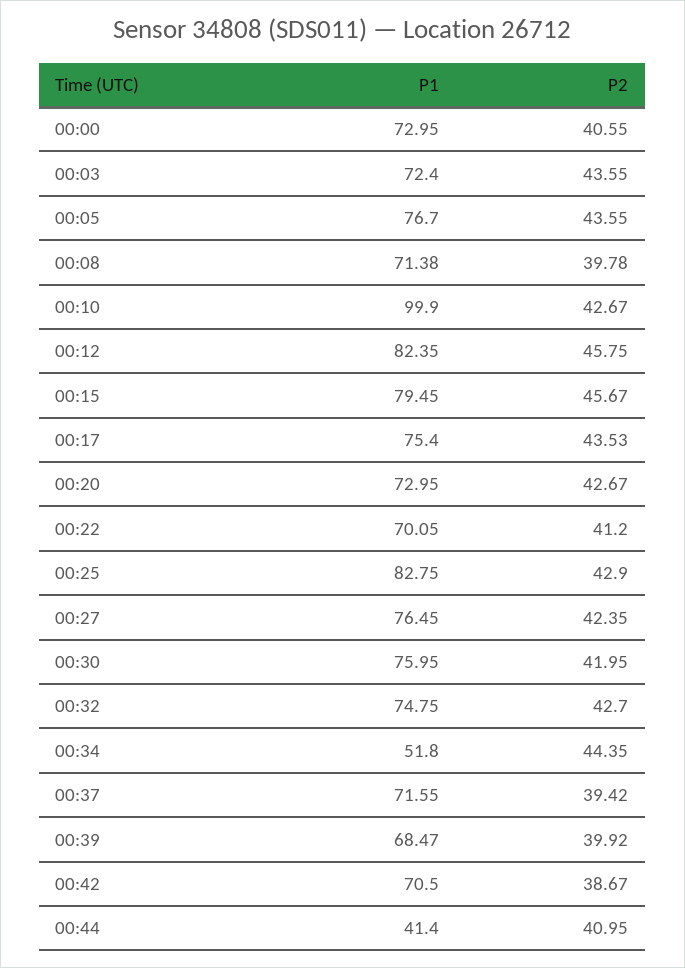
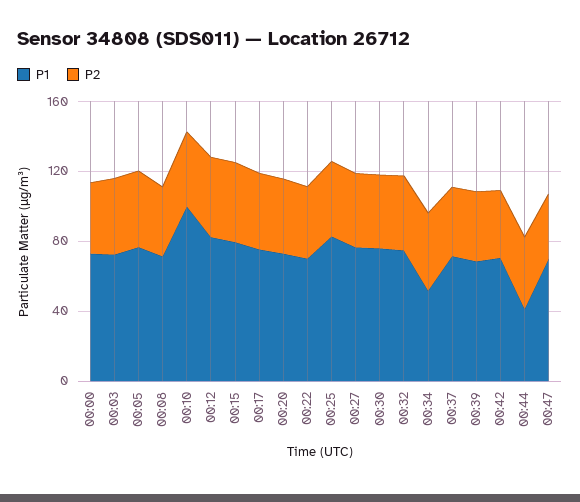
P1, 00:47: none -> 70
P2, 00:47: none -> 40

